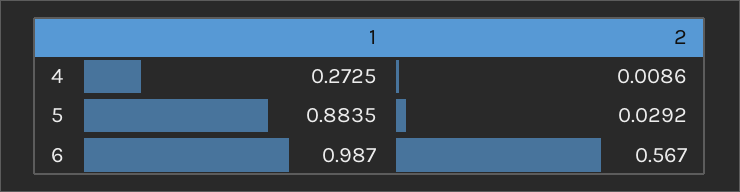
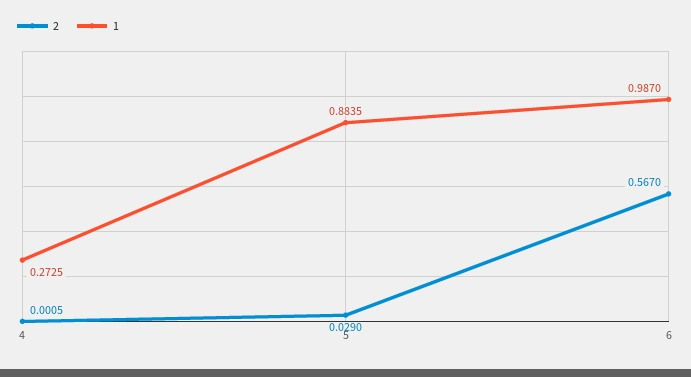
2, 4: 0.0086 -> 0.0005
2, 5: 0.0292 -> 0.029

